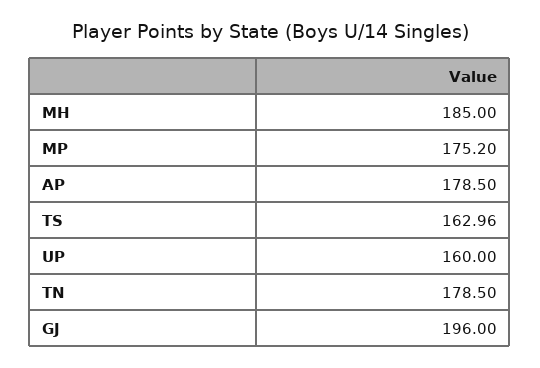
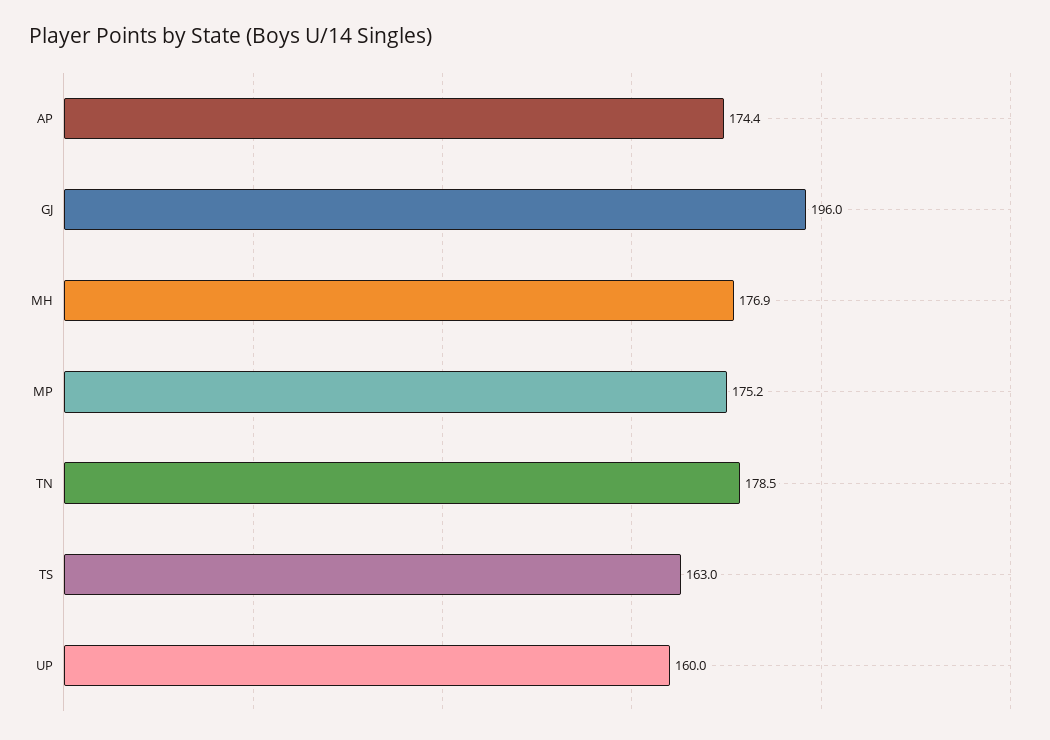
MH: 185 -> 176.9
AP: 178.5 -> 174.4

